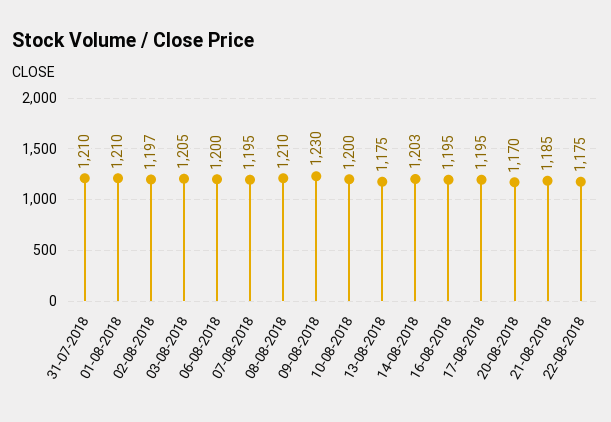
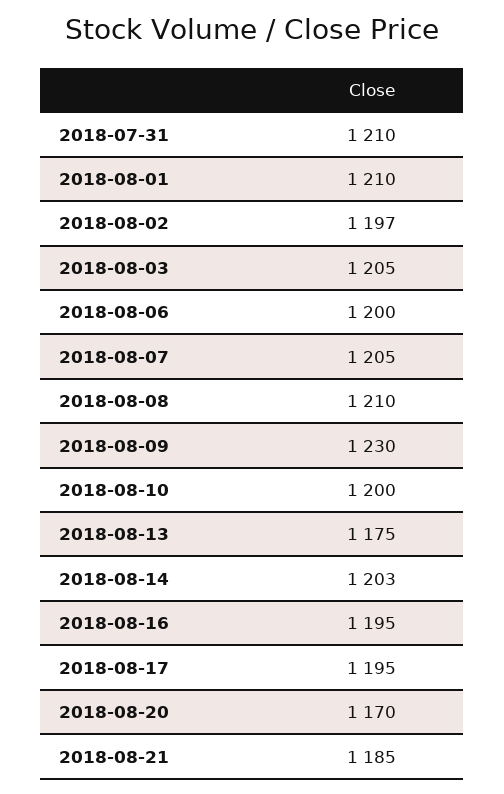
07-08-2018: 1195 -> 1205
22-08-2018: 1175 -> none

